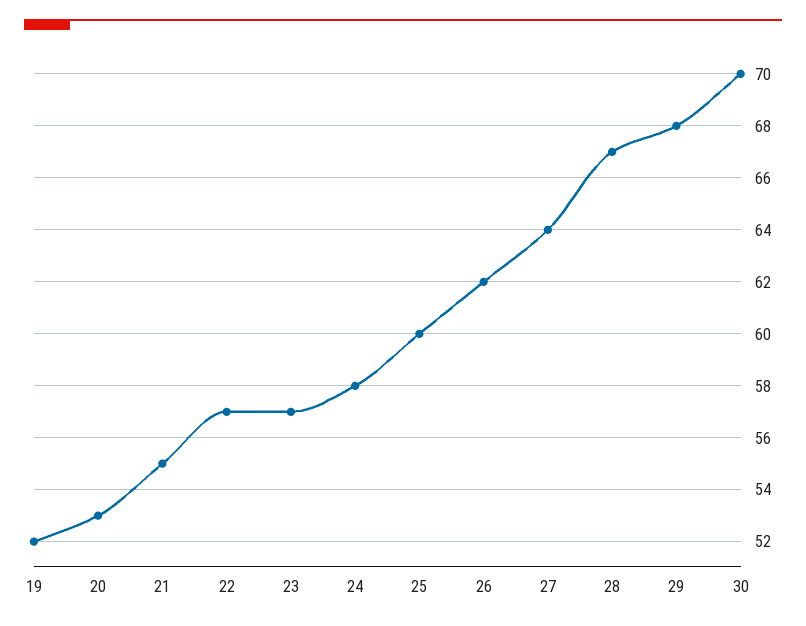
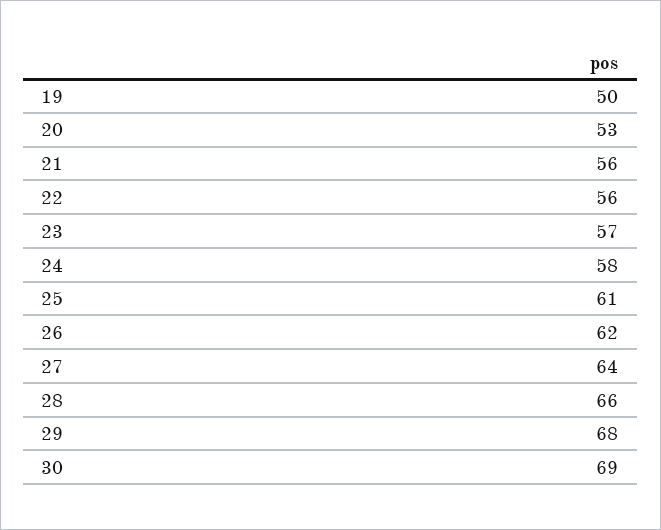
19: 52 -> 50
21: 55 -> 56
22: 57 -> 56
25: 60 -> 61
28: 67 -> 66
30: 70 -> 69

